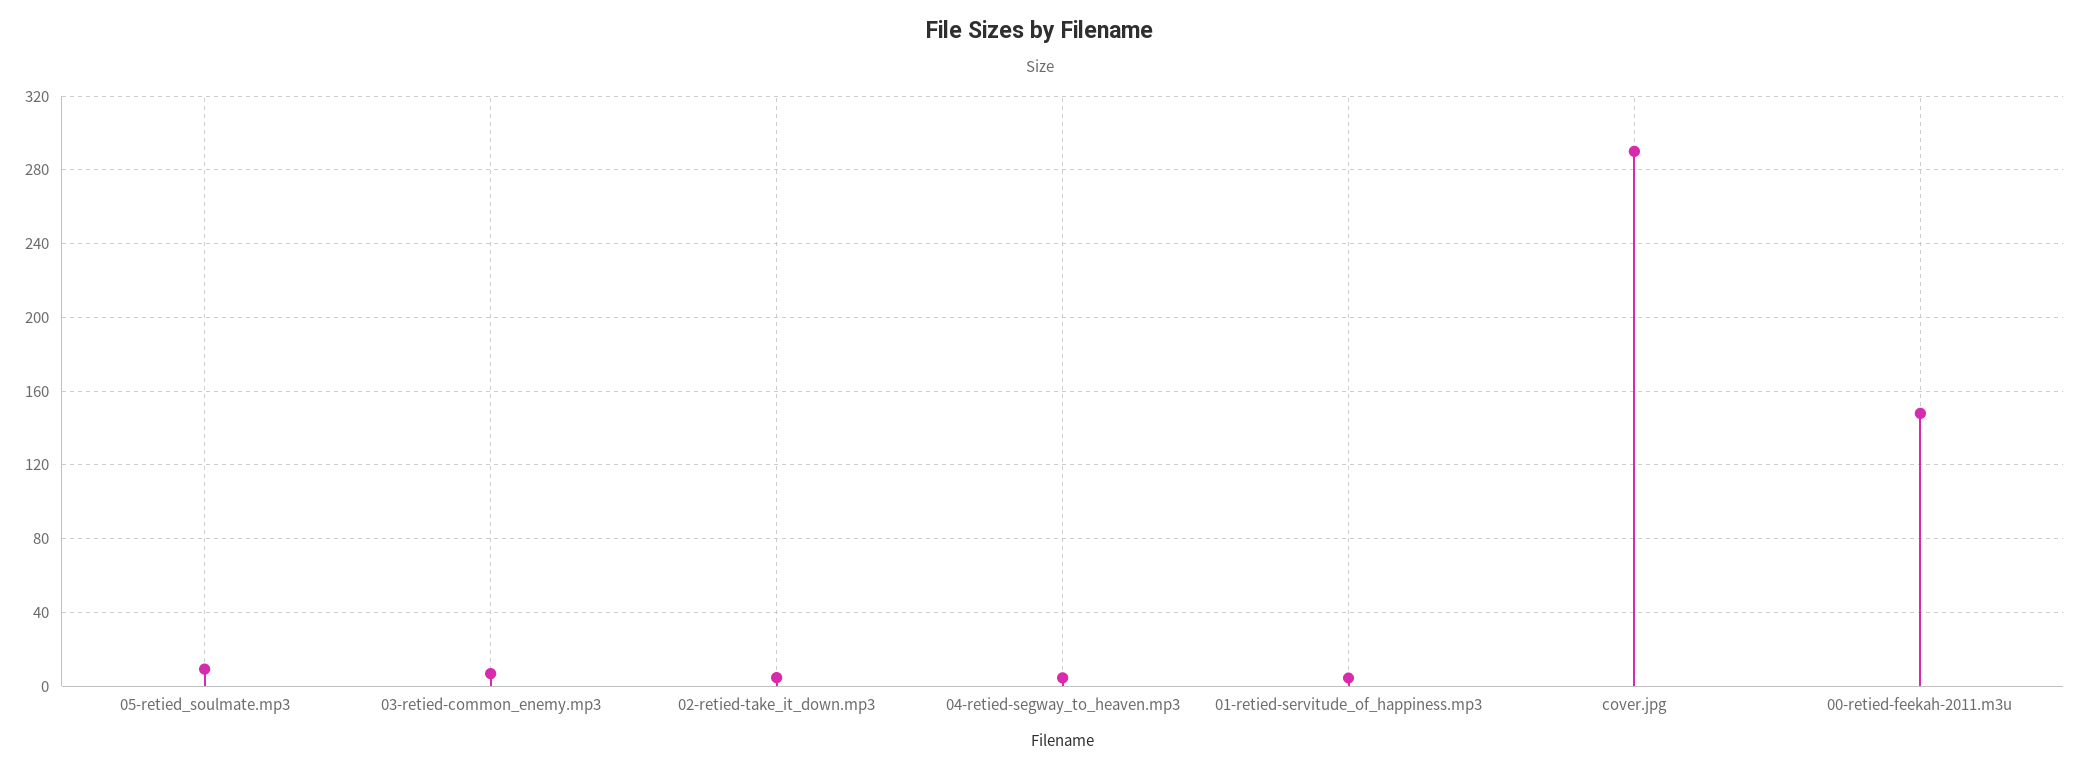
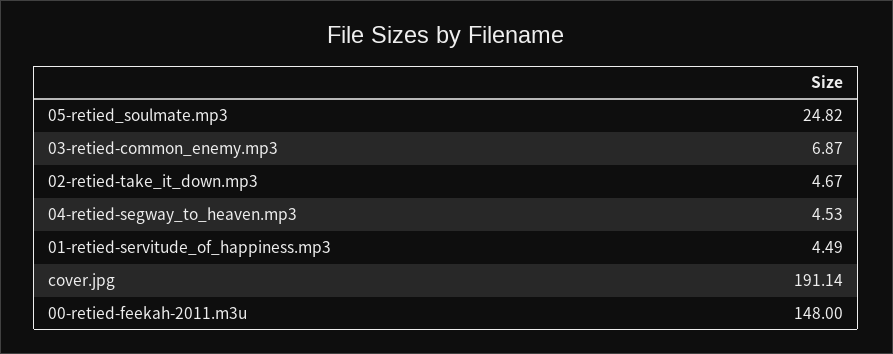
05-retied_soulmate.mp3: 10 -> 24.82
cover.jpg: 290 -> 191.14

